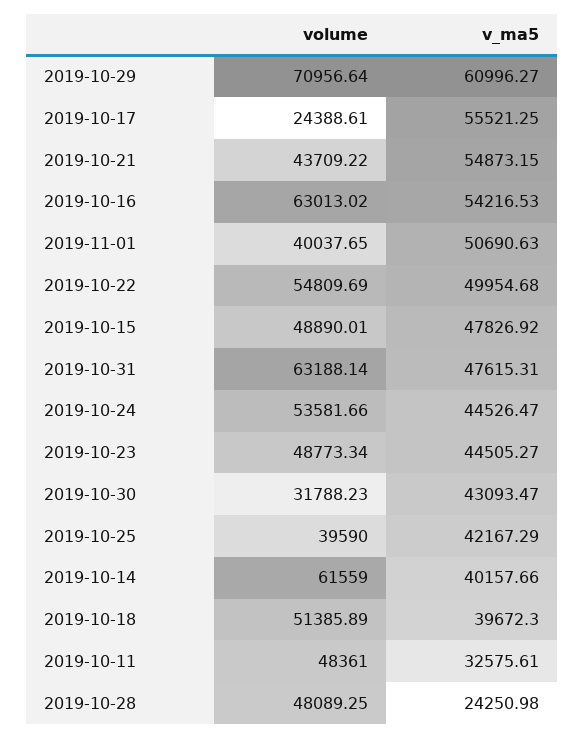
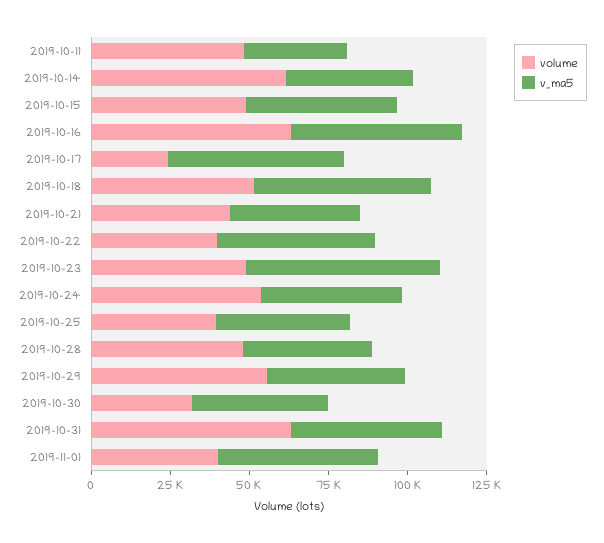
volume, 2019-10-29: 70956.64 -> 55000
v_ma5, 2019-10-29: 60996.27 -> 45000
v_ma5, 2019-10-21: 54873.15 -> 40000
volume, 2019-10-22: 54809.69 -> 40000
v_ma5, 2019-10-23: 44505.27 -> 60000
v_ma5, 2019-10-18: 39672.3 -> 55000
v_ma5, 2019-10-28: 24250.98 -> 40000

